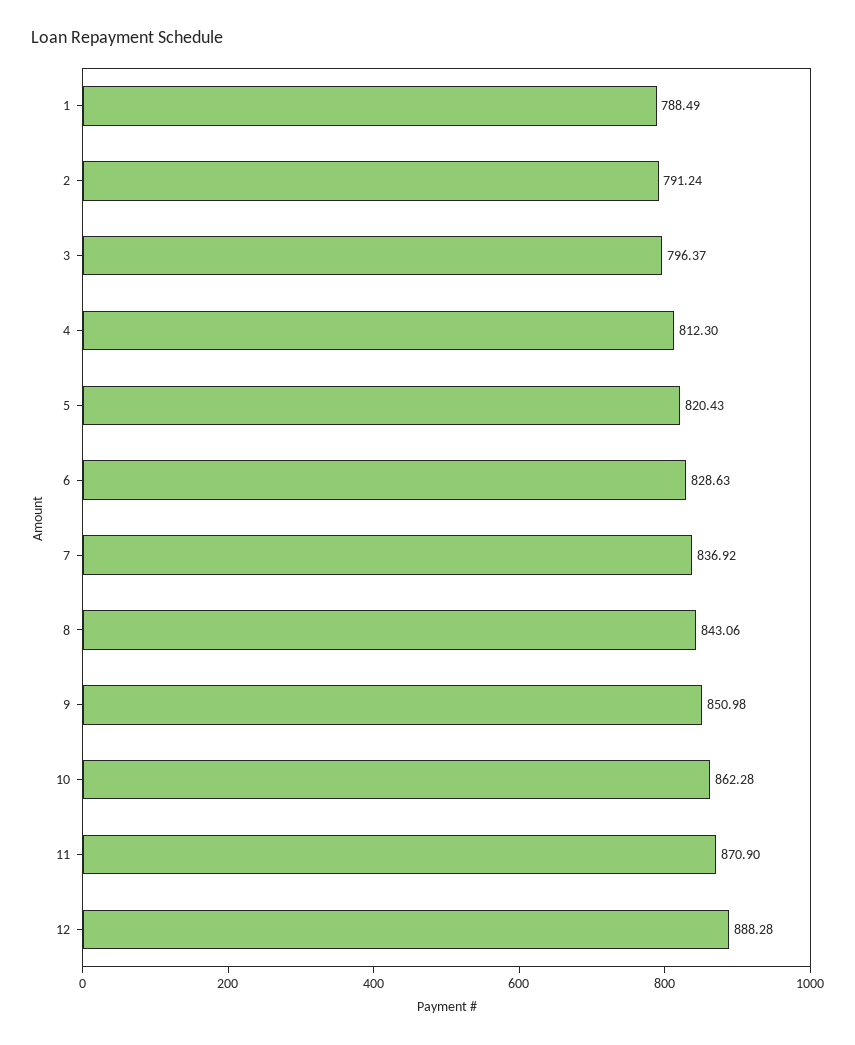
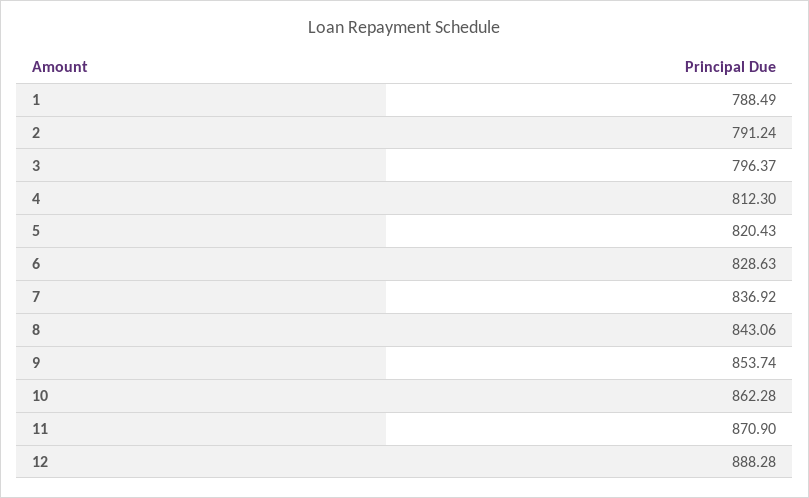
9: 850.98 -> 853.74

